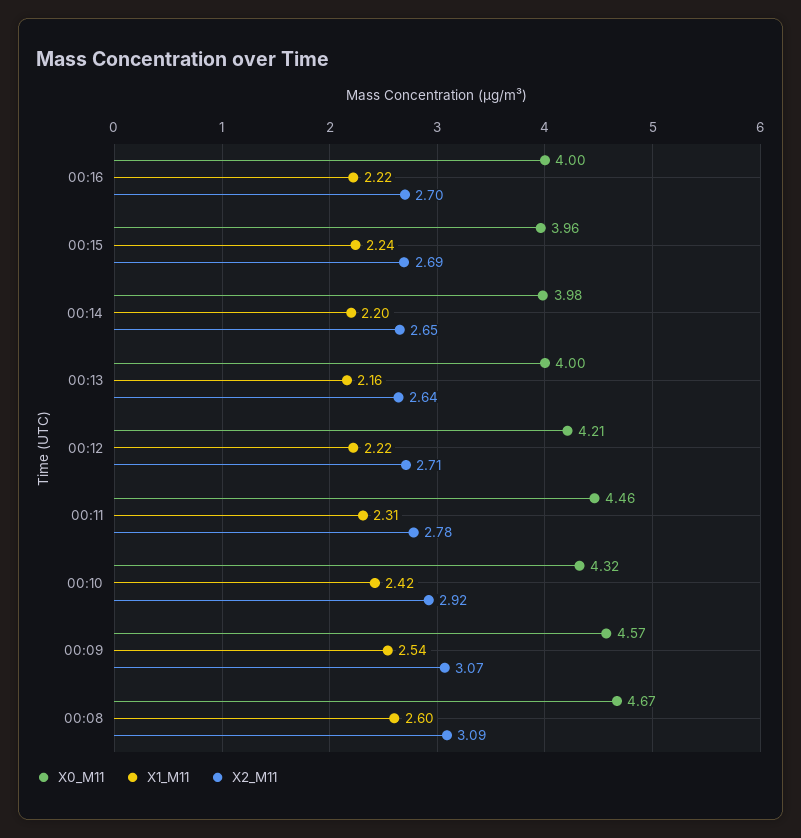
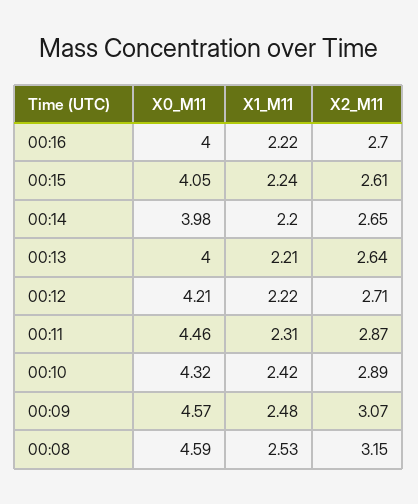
X0_M11, 00:15: 3.96 -> 4.05
X2_M11, 00:15: 2.69 -> 2.61
X1_M11, 00:13: 2.16 -> 2.21
X2_M11, 00:11: 2.78 -> 2.87
X2_M11, 00:10: 2.92 -> 2.89
X1_M11, 00:09: 2.54 -> 2.48
X0_M11, 00:08: 4.67 -> 4.59
X1_M11, 00:08: 2.6 -> 2.53
X2_M11, 00:08: 3.09 -> 3.15

